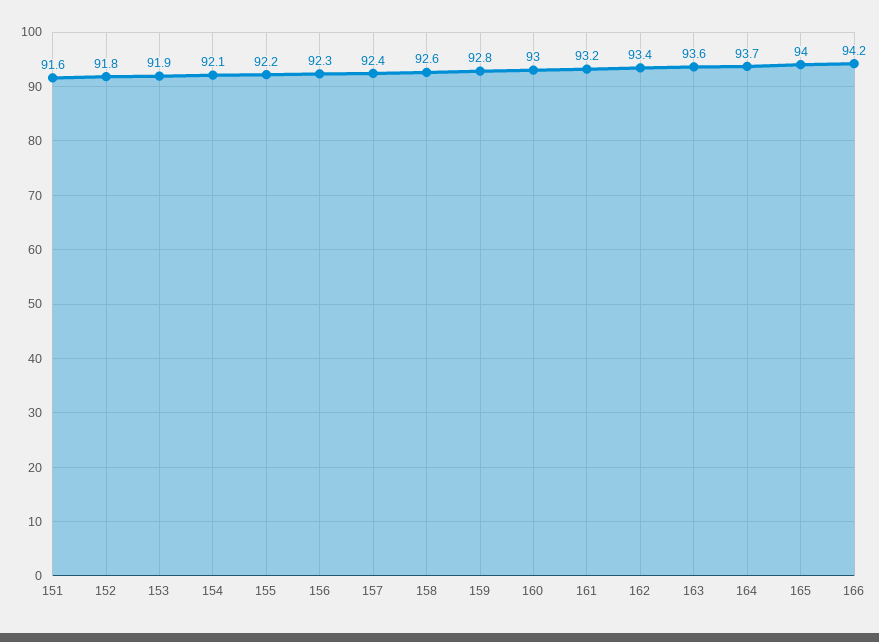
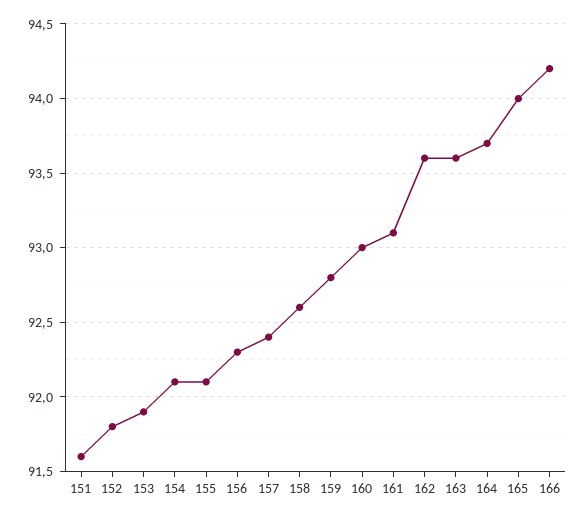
155: 92.2 -> 92.1
161: 93.2 -> 93.1
162: 93.4 -> 93.6

